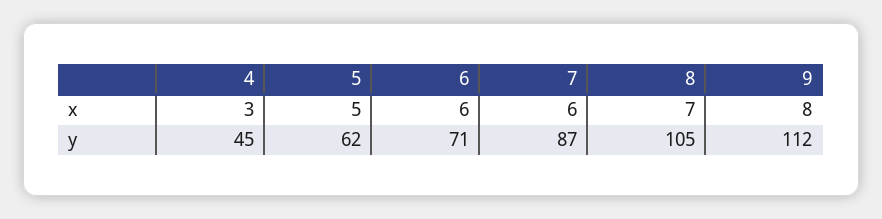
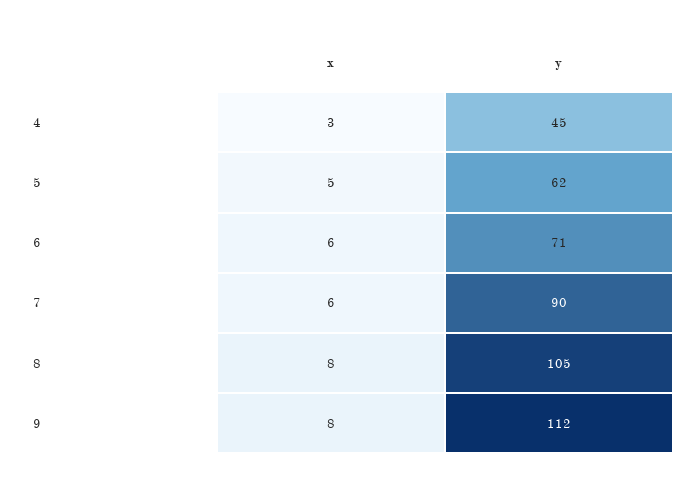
8, x: 7 -> 8
7, y: 87 -> 90

